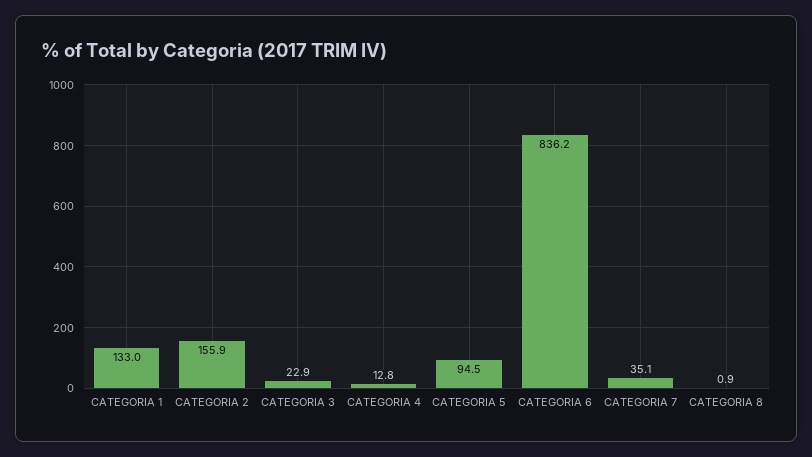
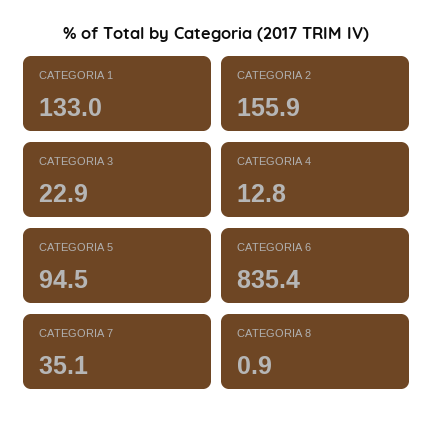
CATEGORIA 6: 836.2 -> 835.4

